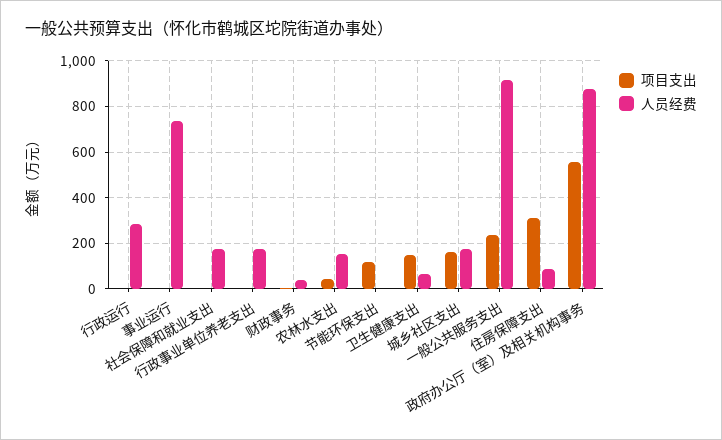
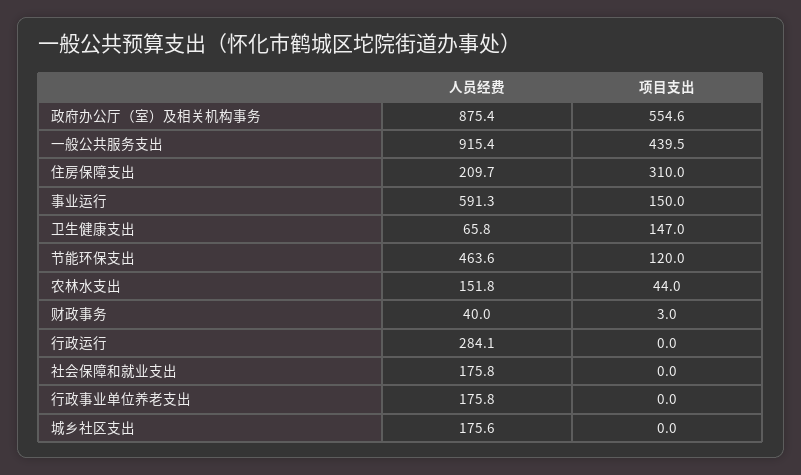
项目支出, 事业运行: 0 -> 150
人员经费, 事业运行: 750 -> 591.3
人员经费, 节能环保支出: 0 -> 463.6
项目支出, 城乡社区支出: 150 -> 0
项目支出, 一般公共服务支出: 250 -> 439.5
人员经费, 住房保障支出: 100 -> 209.7

